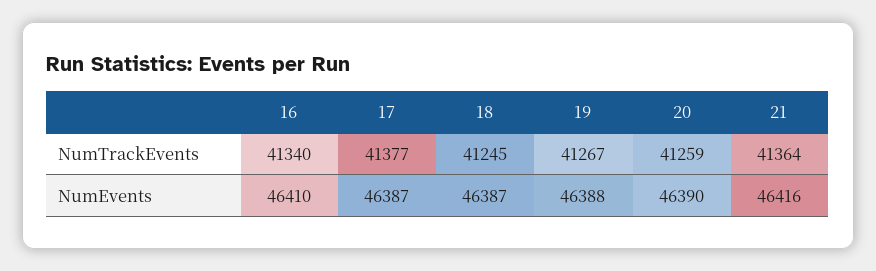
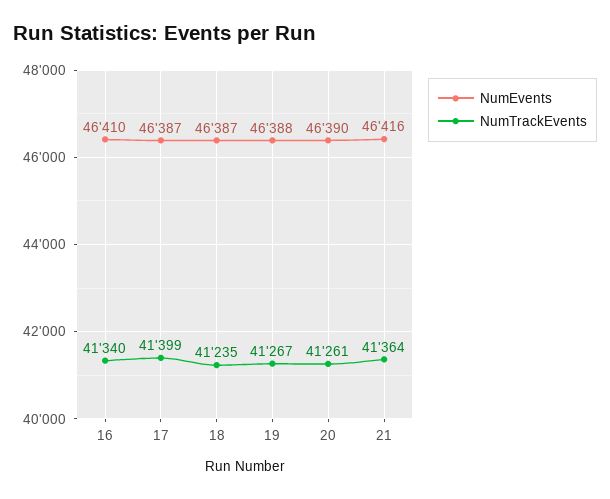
NumTrackEvents, 17: 41377 -> 41399
NumTrackEvents, 18: 41245 -> 41235
NumTrackEvents, 20: 41259 -> 41261

